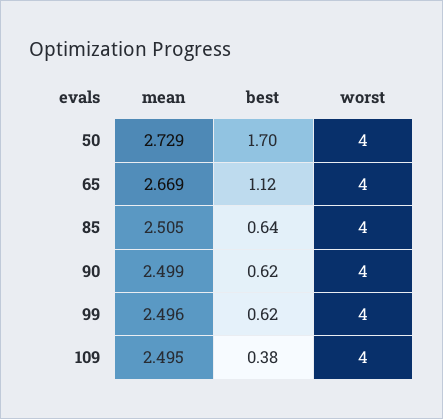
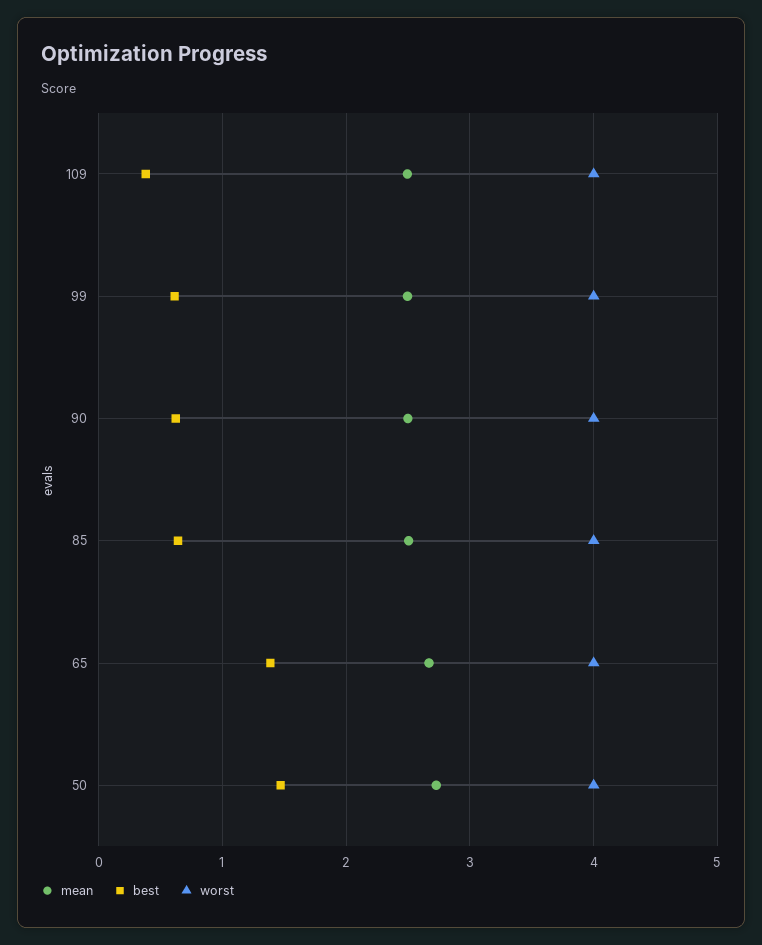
best, 50: 1.7 -> 1.5
best, 65: 1.12 -> 1.4

